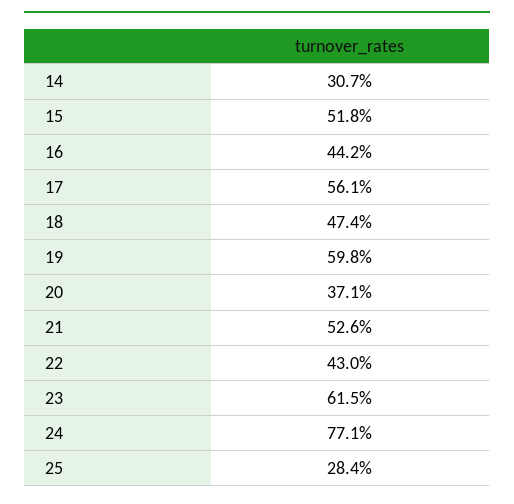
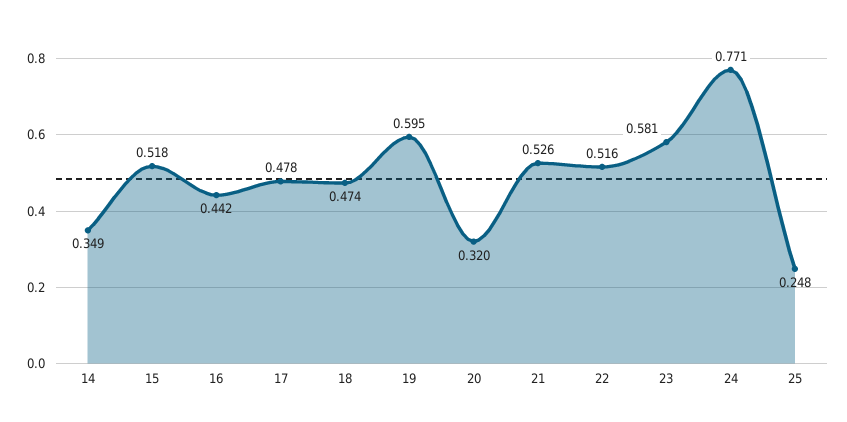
14: 0.307 -> 0.349
17: 0.561 -> 0.478
19: 0.598 -> 0.595
20: 0.371 -> 0.32
22: 0.43 -> 0.516
23: 0.615 -> 0.581
25: 0.284 -> 0.248

